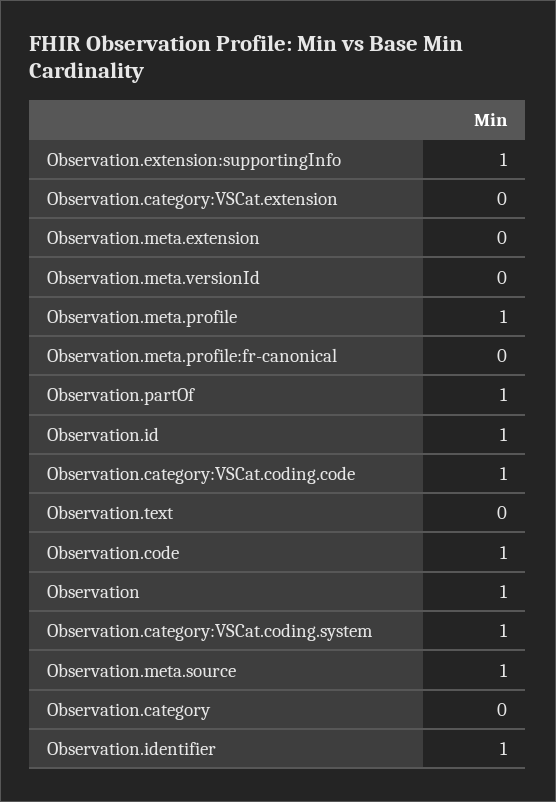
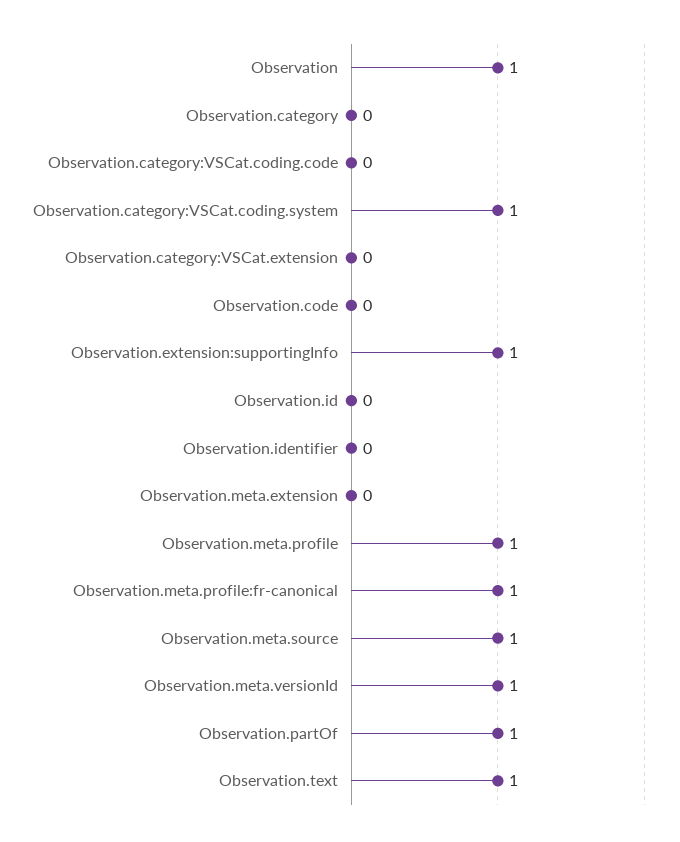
Observation.meta.versionId: 0 -> 1
Observation.meta.profile:fr-canonical: 0 -> 1
Observation.id: 1 -> 0
Observation.category:VSCat.coding.code: 1 -> 0
Observation.text: 0 -> 1
Observation.code: 1 -> 0
Observation.identifier: 1 -> 0

